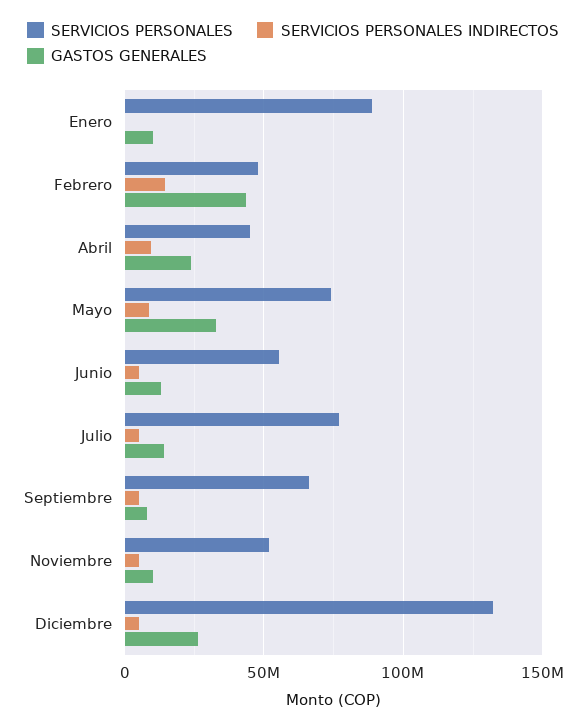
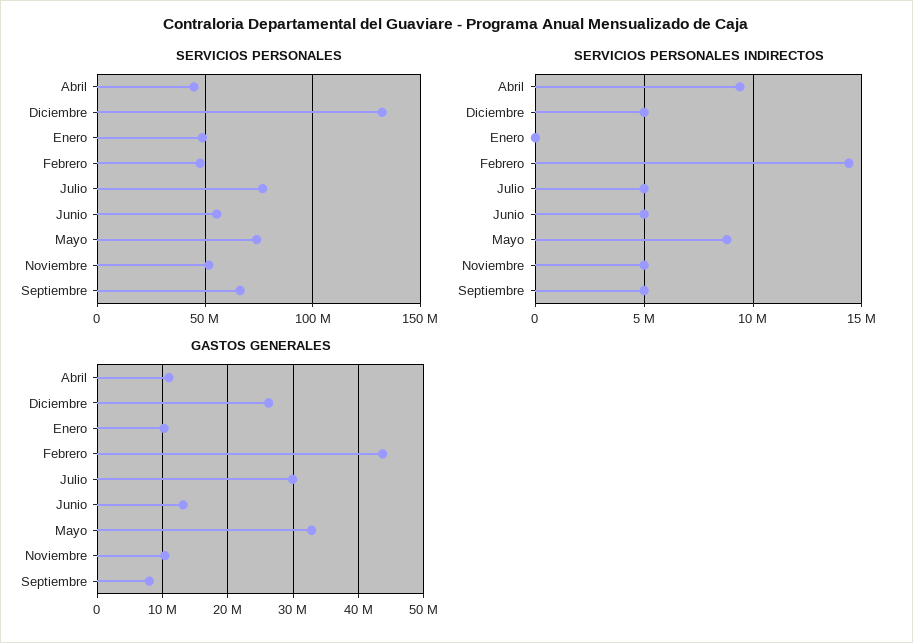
SERVICIOS PERSONALES, Enero: 90000000 -> 50000000
GASTOS GENERALES, Abril: 25000000 -> 11000000
GASTOS GENERALES, Julio: 15000000 -> 30000000

